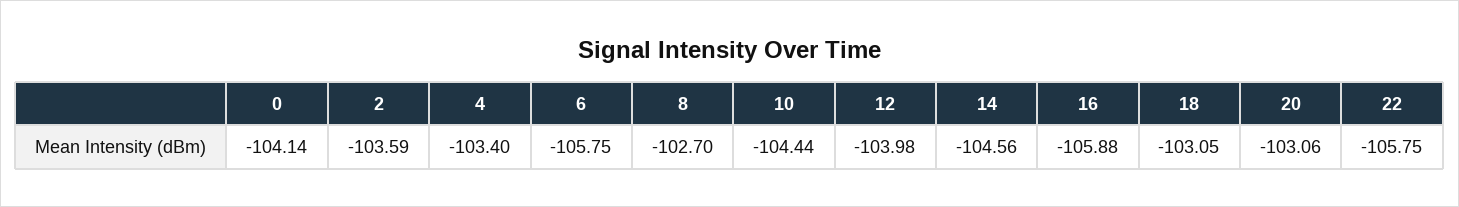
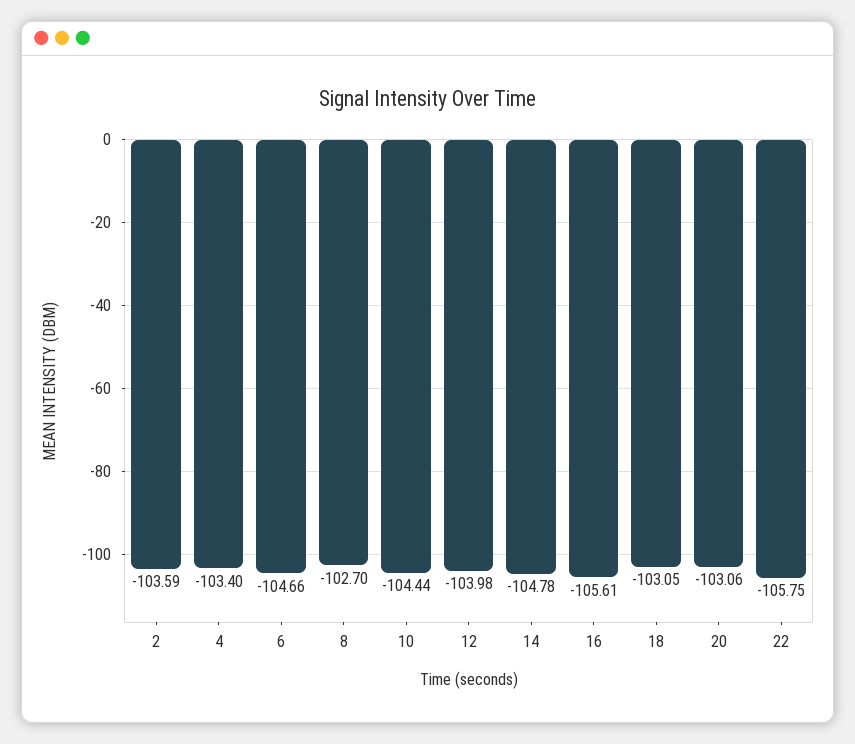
0: -104.14 -> none
6: -105.75 -> -104.66
14: -104.56 -> -104.78
16: -105.88 -> -105.61

